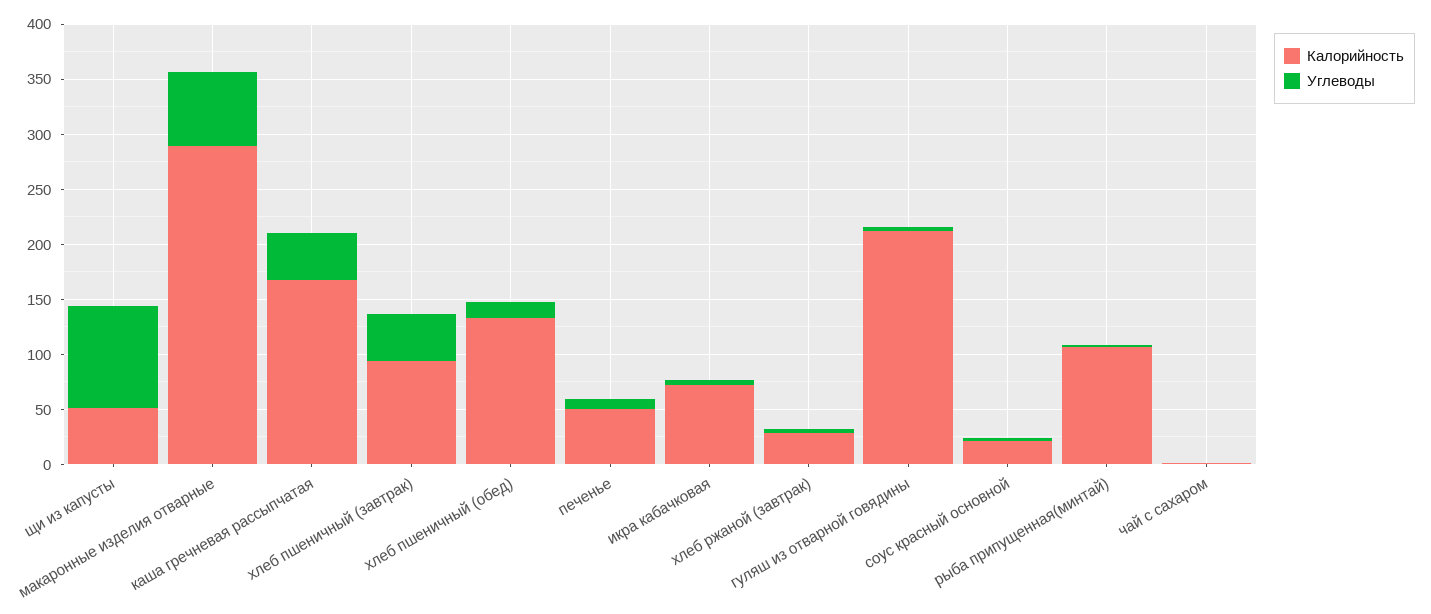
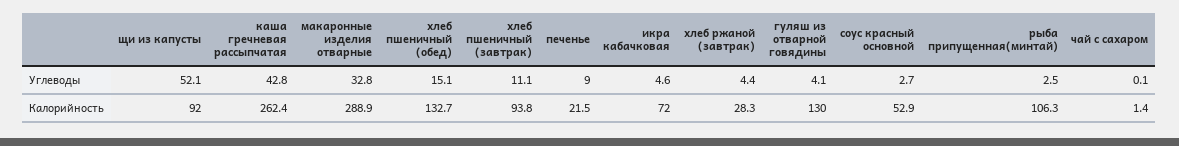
Калорийность, щи из капусты: 50 -> 92
Углеводы, щи из капусты: 90 -> 52.1
Углеводы, макаронные изделия отварные: 70 -> 32.8
Калорийность, каша гречневая рассыпчатая: 170 -> 262.4
Углеводы, хлеб пшеничный (завтрак): 40 -> 11.1
Калорийность, печенье: 50 -> 21.5
Калорийность, гуляш из отварной говядины: 210 -> 130
Калорийность, соус красный основной: 20 -> 52.9

